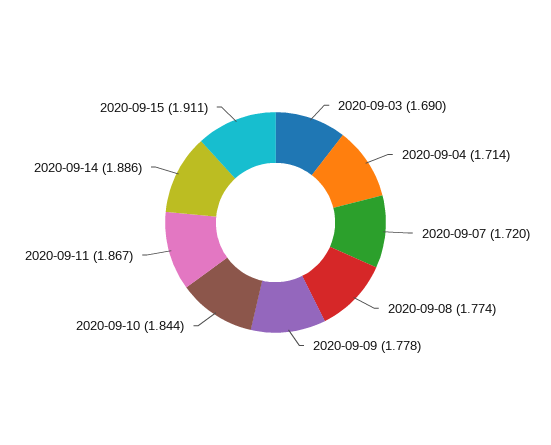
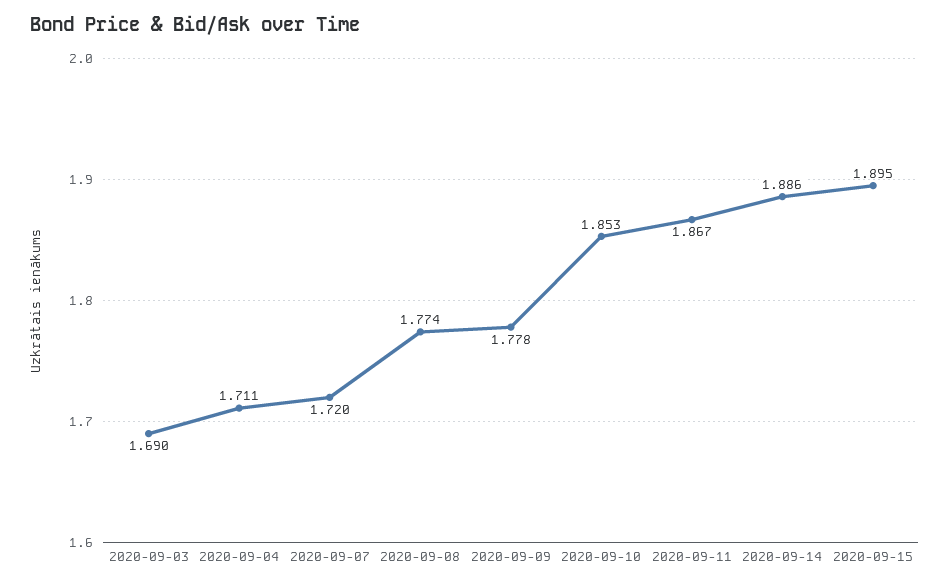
2020-09-04: 1.714 -> 1.711
2020-09-10: 1.844 -> 1.853
2020-09-15: 1.911 -> 1.895

